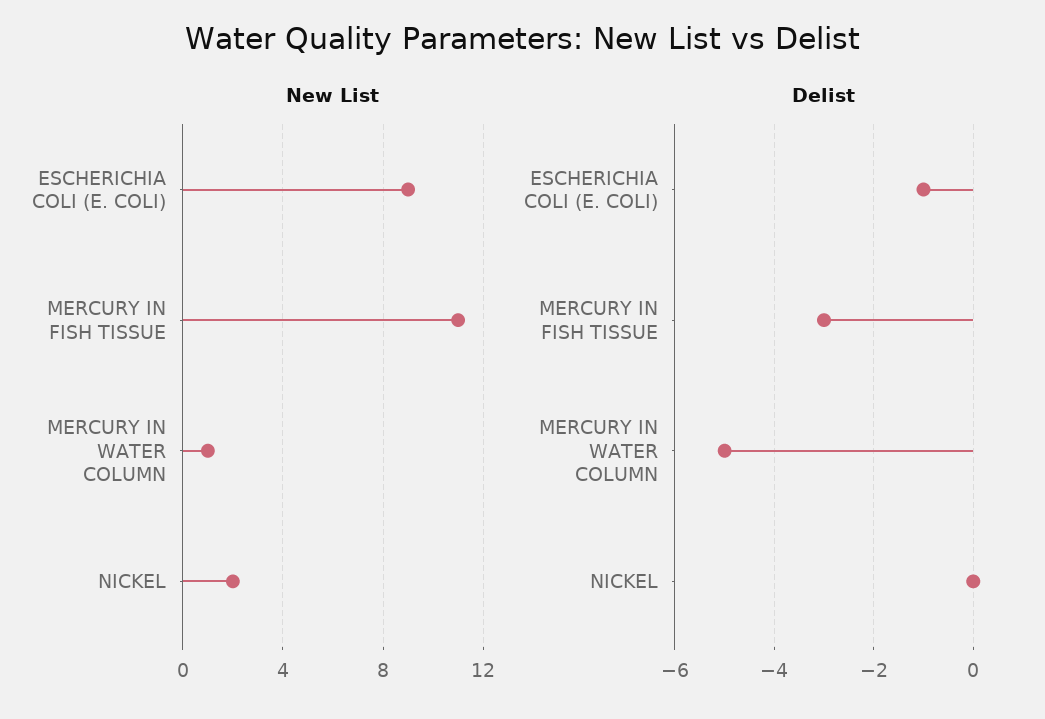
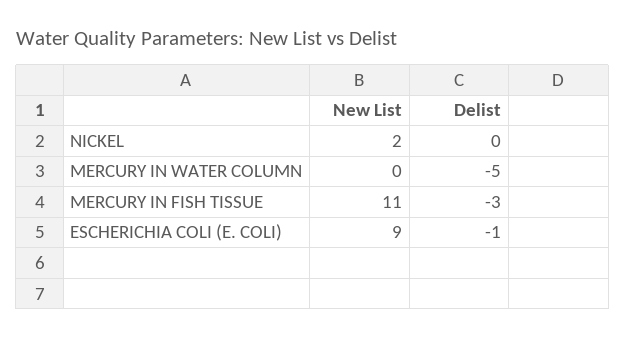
New List, MERCURY IN WATER COLUMN: 1 -> 0

